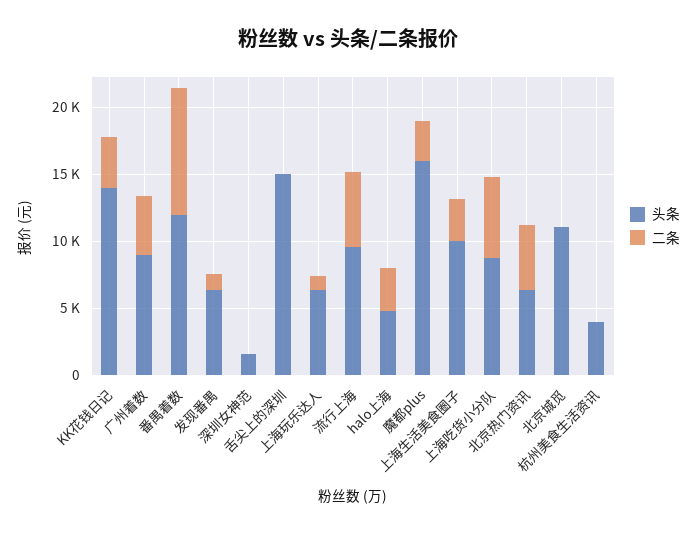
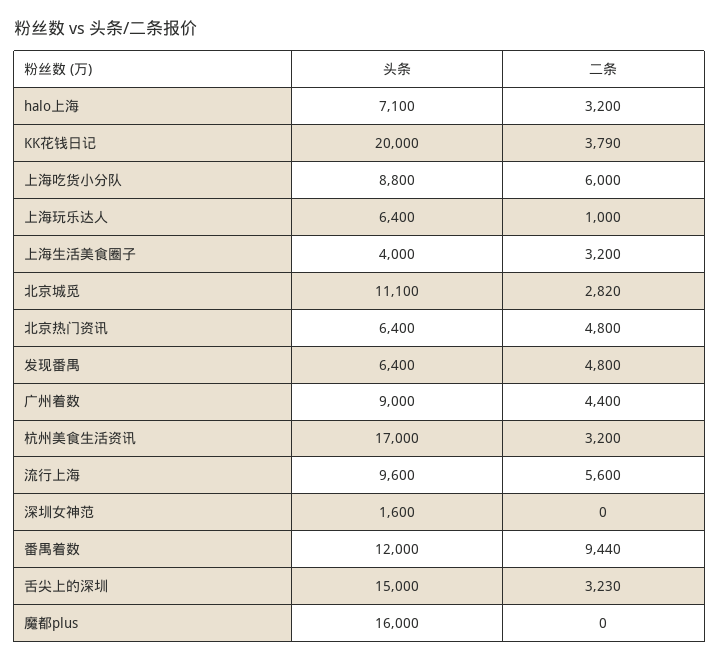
头条, KK花钱日记: 14000 -> 20000
二条, 发现番禺: 1000 -> 4800
二条, 舌尖上的深圳: 0 -> 3230
头条, halo上海: 5000 -> 7100
二条, 魔都plus: 3000 -> 0
头条, 上海生活美食圈子: 10000 -> 4000
二条, 北京城觅: 0 -> 2820
头条, 杭州美食生活资讯: 4000 -> 17000
二条, 杭州美食生活资讯: 0 -> 3200

